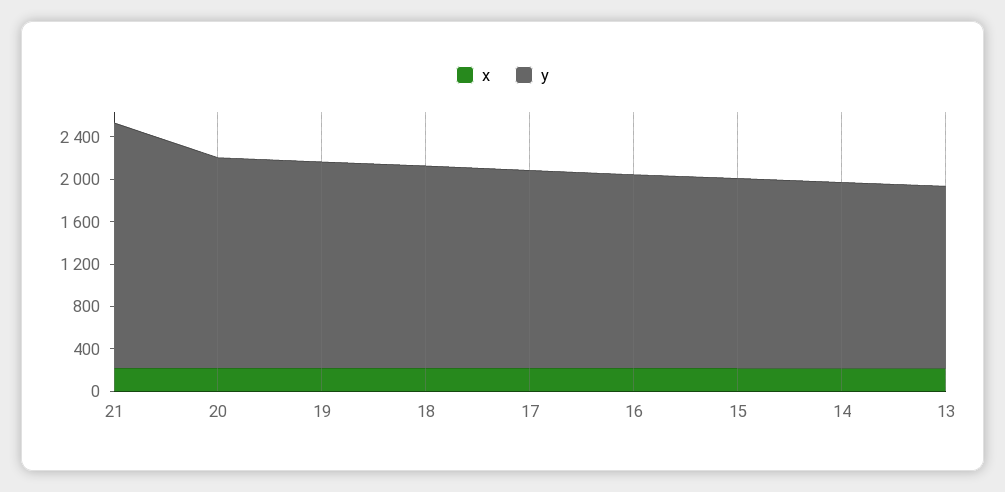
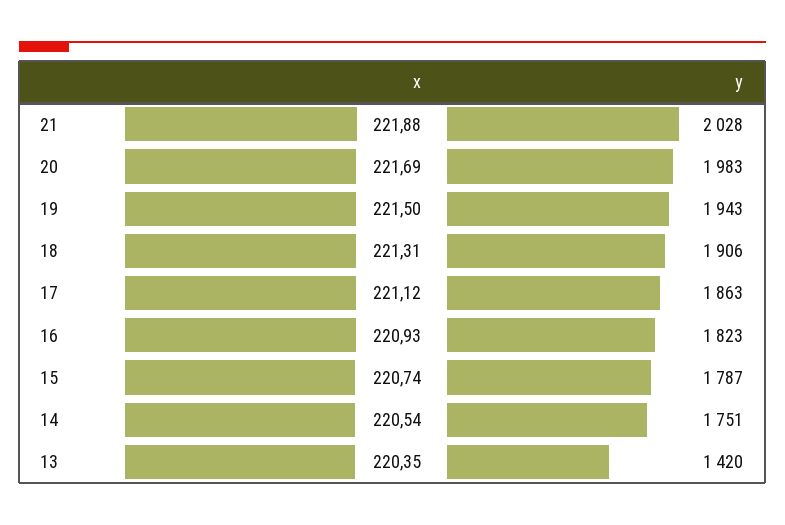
y, 21: 2300 -> 2028
y, 13: 1700 -> 1420

